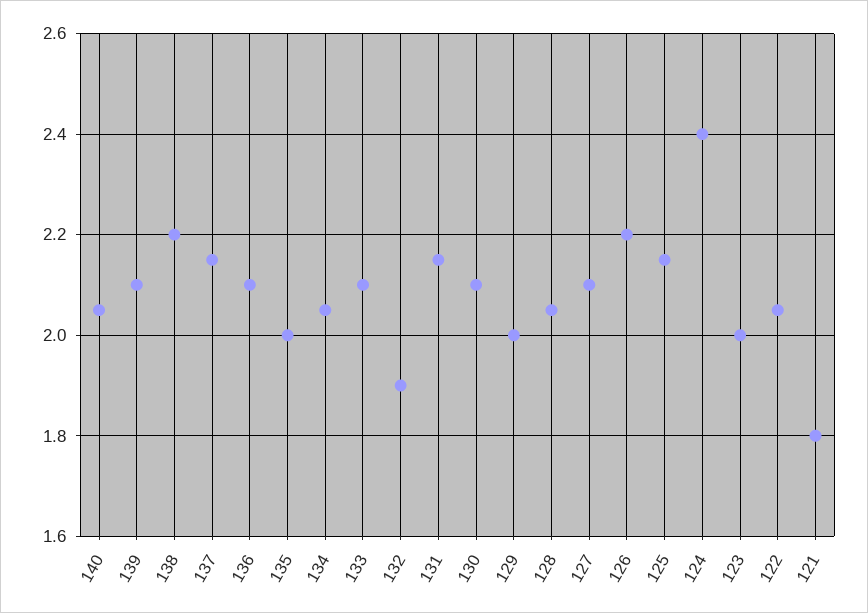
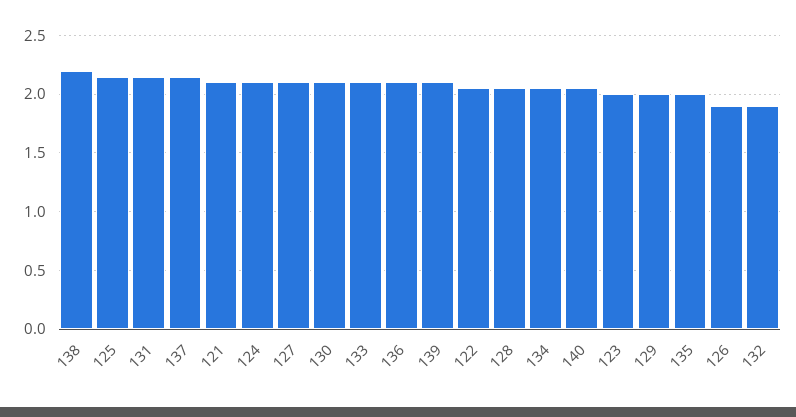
126: 2.2 -> 1.9
124: 2.4 -> 2.1
121: 1.8 -> 2.1

